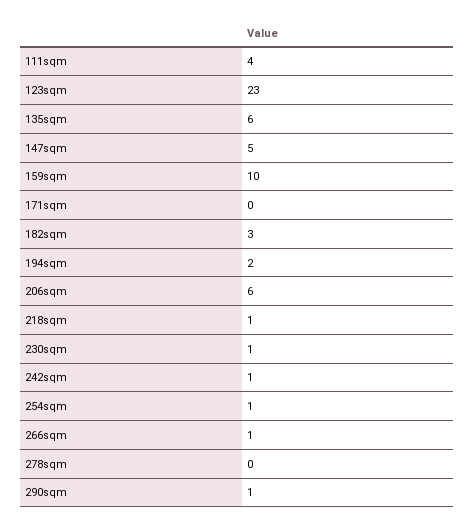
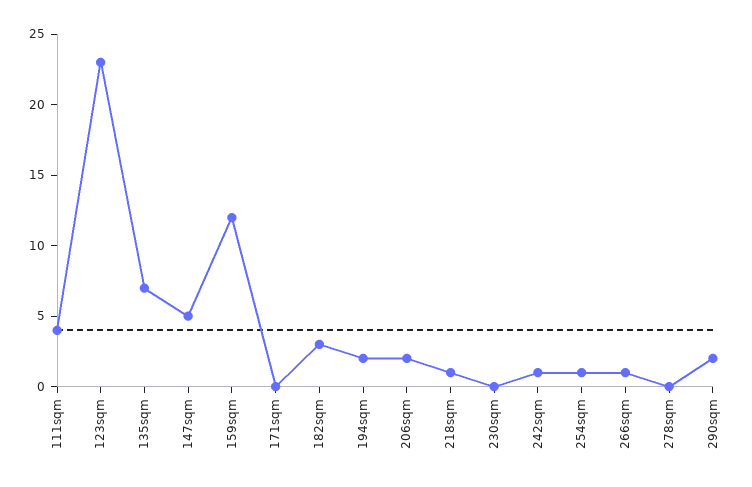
135sqm: 6 -> 7
159sqm: 10 -> 12
206sqm: 6 -> 2
230sqm: 1 -> 0
290sqm: 1 -> 2

